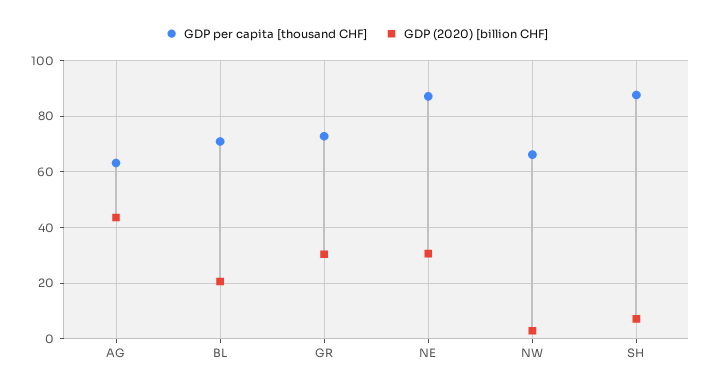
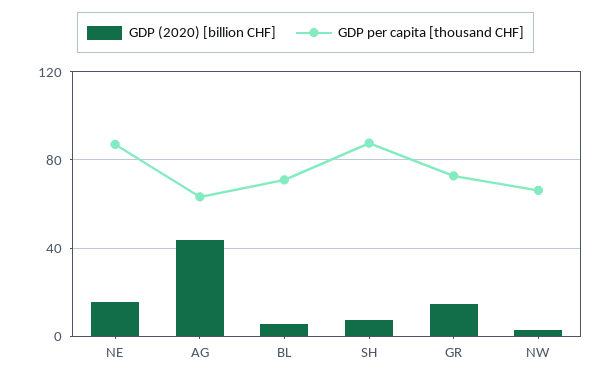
GDP (2020) [billion CHF], BL: 20 -> 5
GDP (2020) [billion CHF], GR: 30 -> 15
GDP (2020) [billion CHF], NE: 30 -> 15

